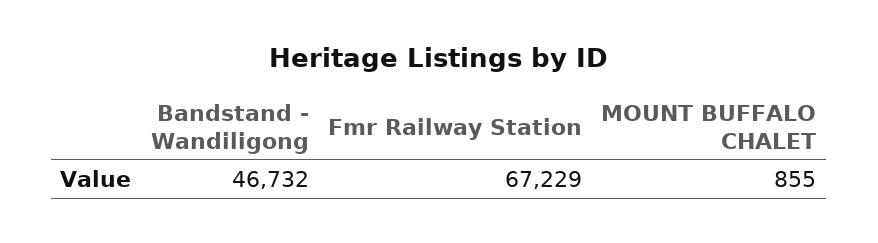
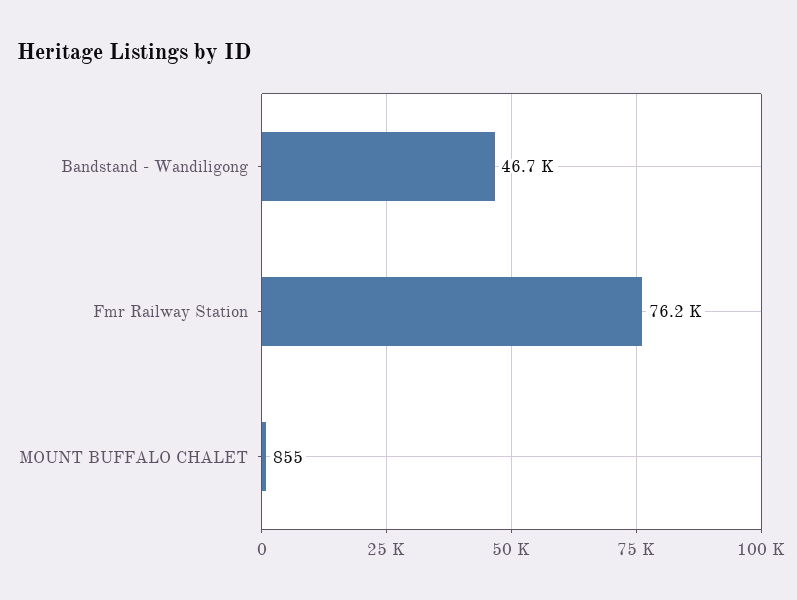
Fmr Railway Station: 67229 -> 76200

